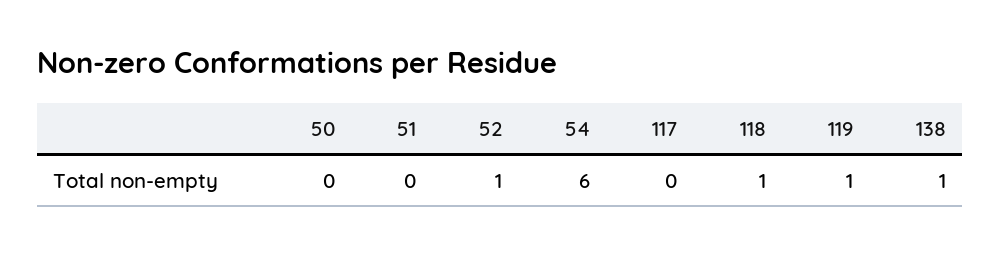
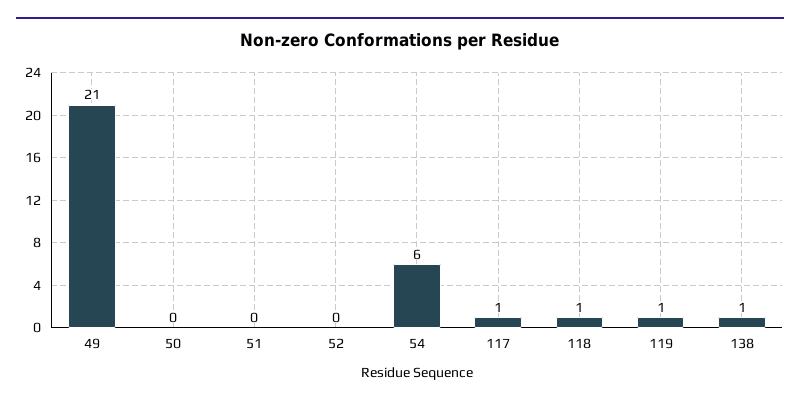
52: 1 -> 0
117: 0 -> 1
49: none -> 21

